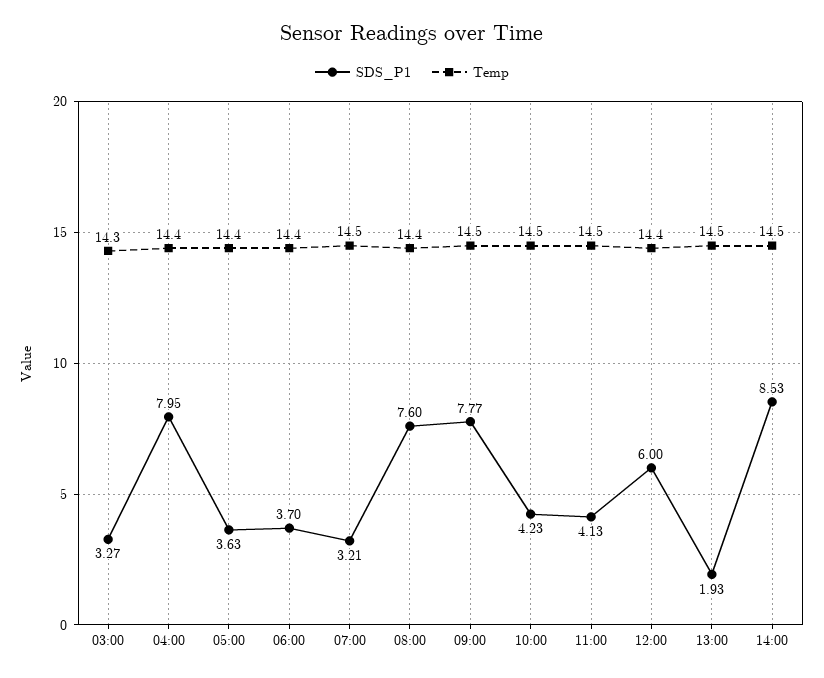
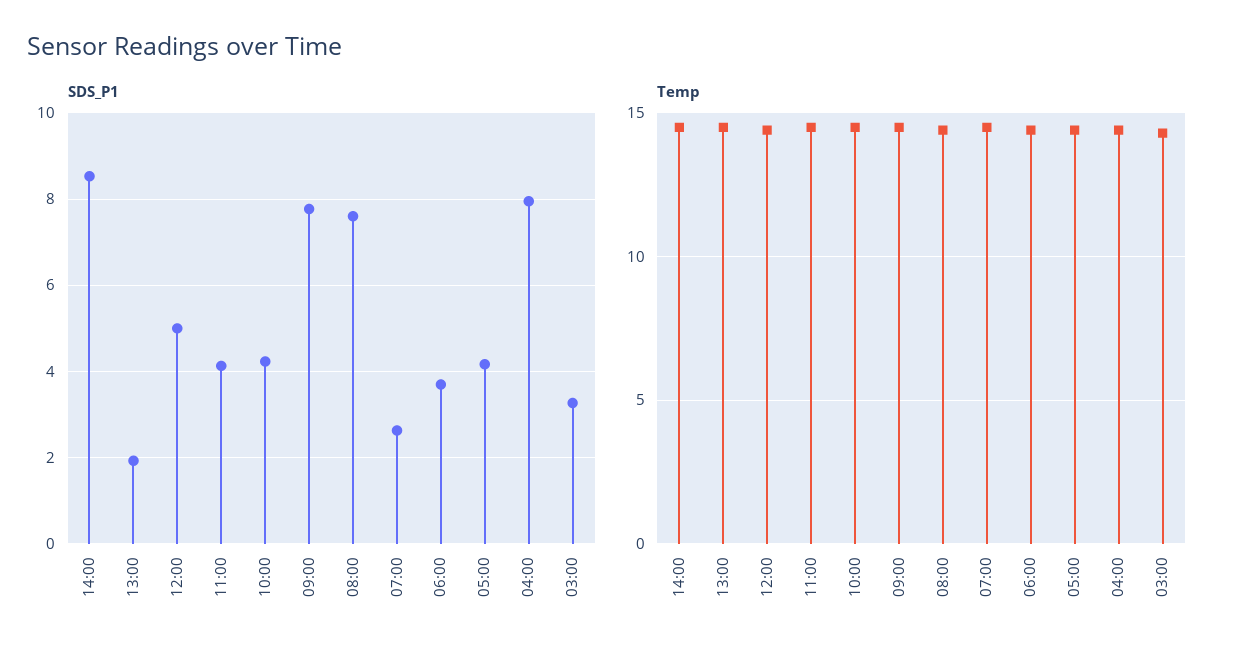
SDS_P1, 05:00: 3.63 -> 4.2
SDS_P1, 07:00: 3.21 -> 2.6
SDS_P1, 12:00: 6 -> 5

